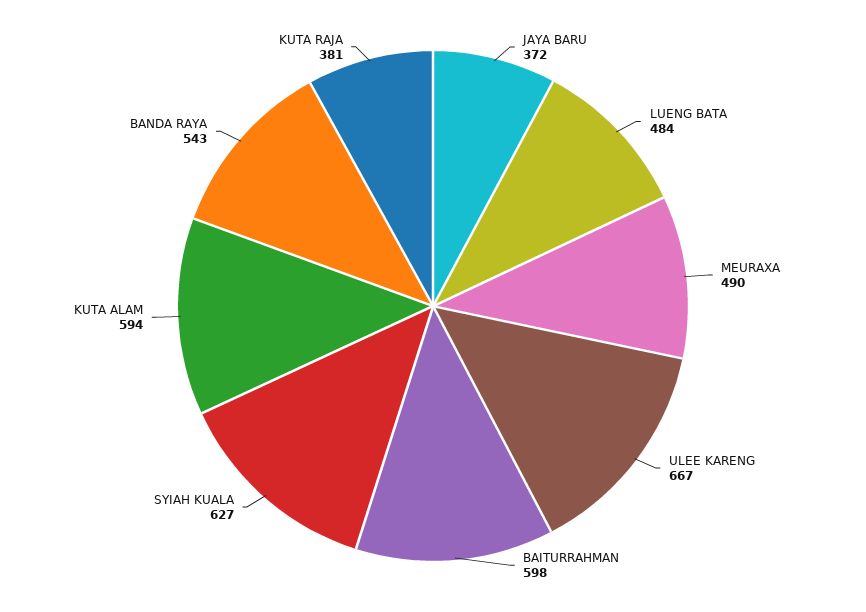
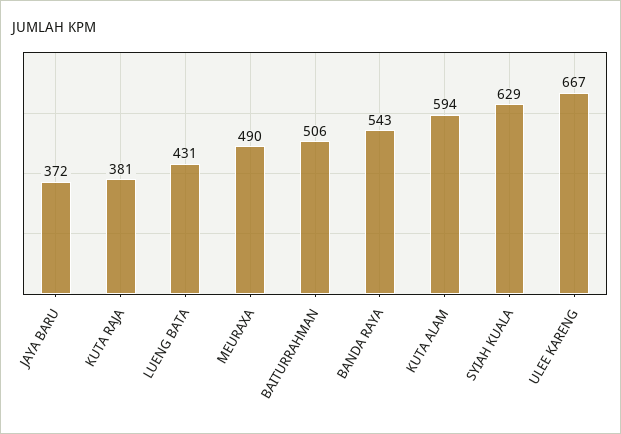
LUENG BATA: 484 -> 431
BAITURRAHMAN: 598 -> 506
SYIAH KUALA: 627 -> 629

